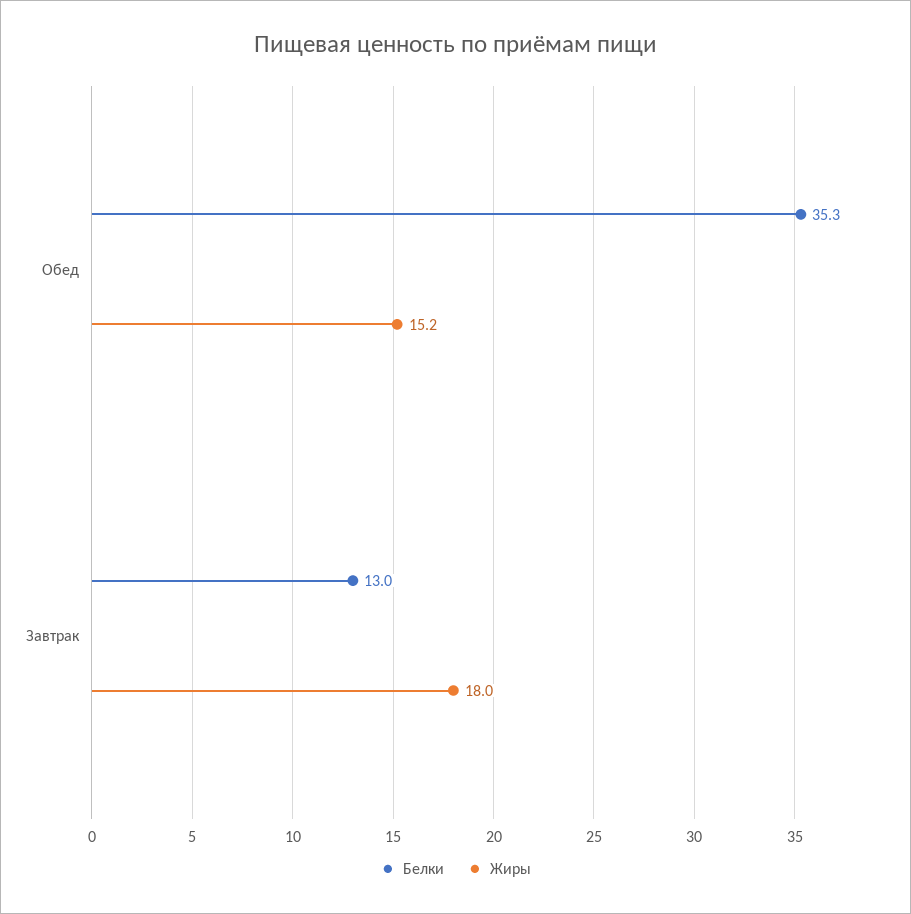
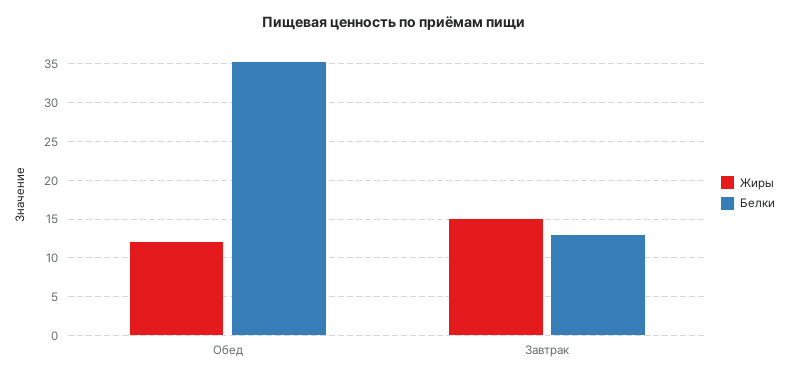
Жиры, Обед: 15.2 -> 12
Жиры, Завтрак: 18 -> 15

